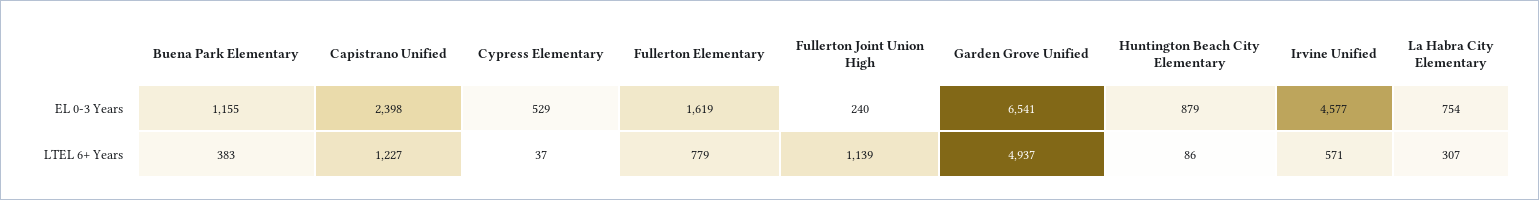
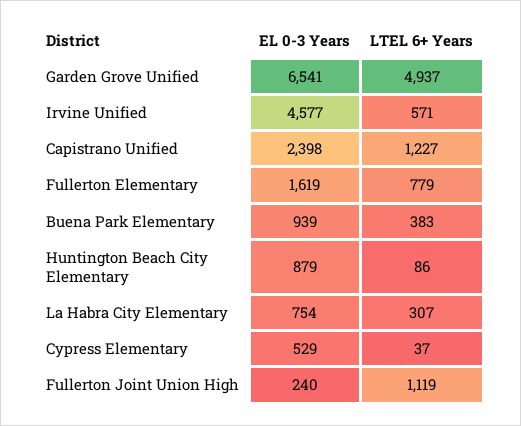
Buena Park Elementary, EL 0-3 Years: 1155 -> 939
Fullerton Joint Union High, LTEL 6+ Years: 1139 -> 1119

